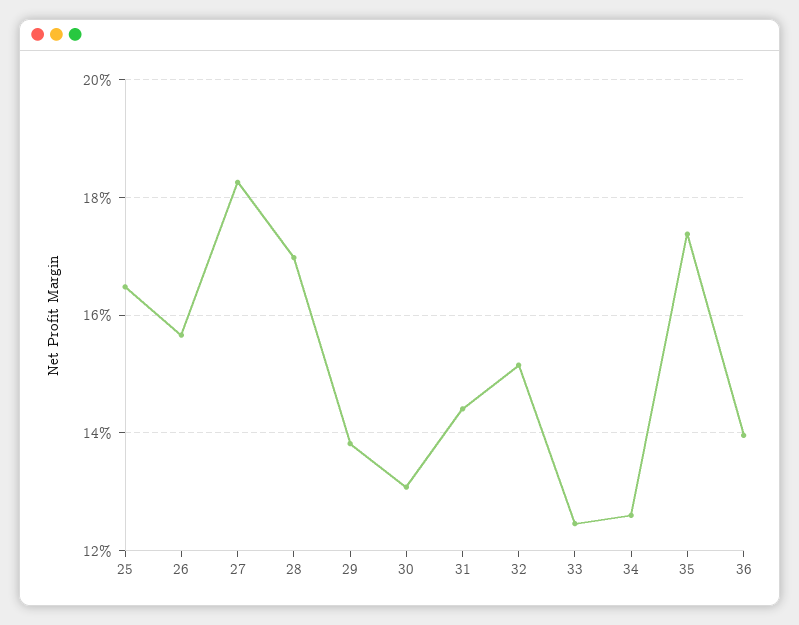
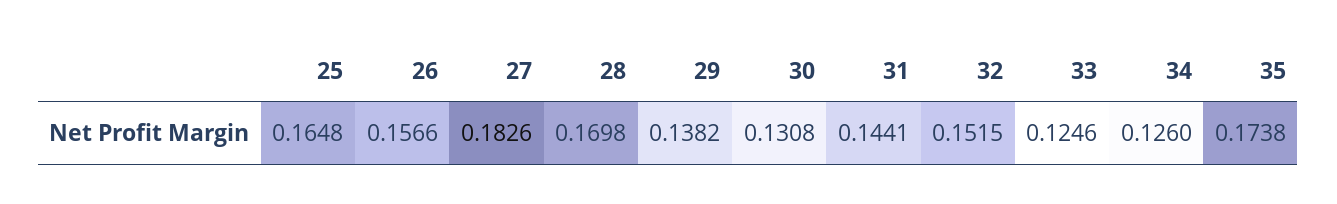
36: 0.14 -> none

